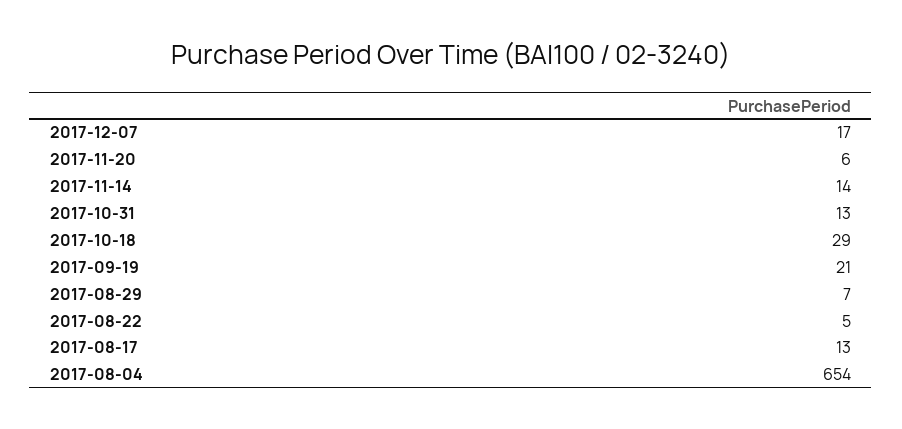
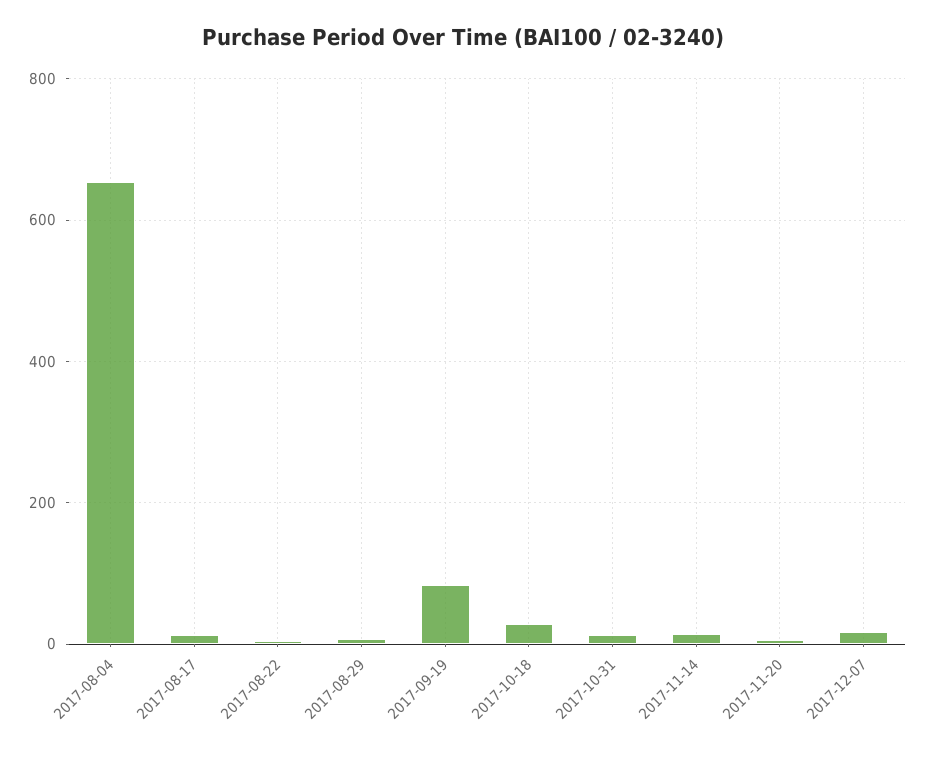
2017-09-19: 21 -> 80

